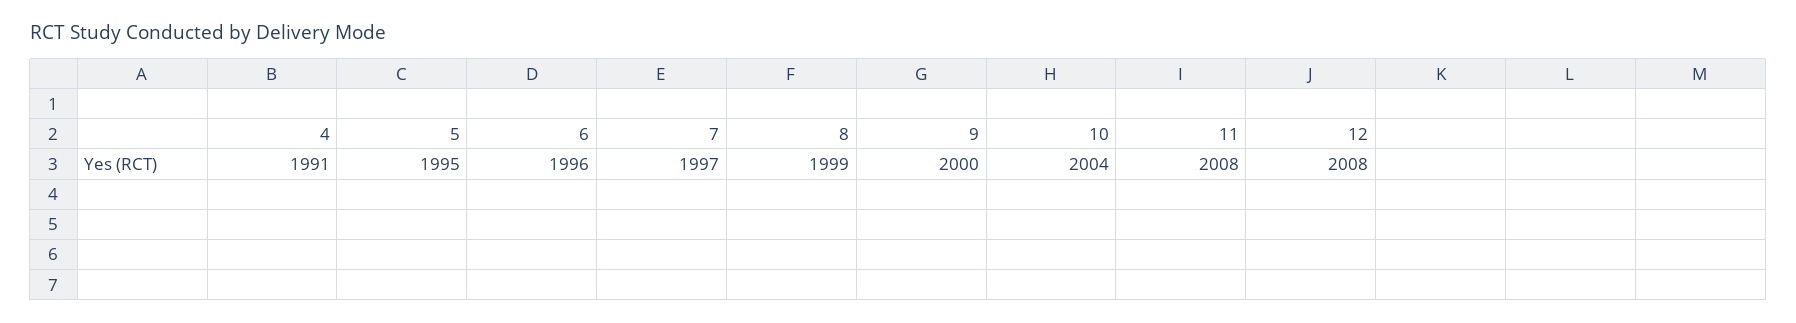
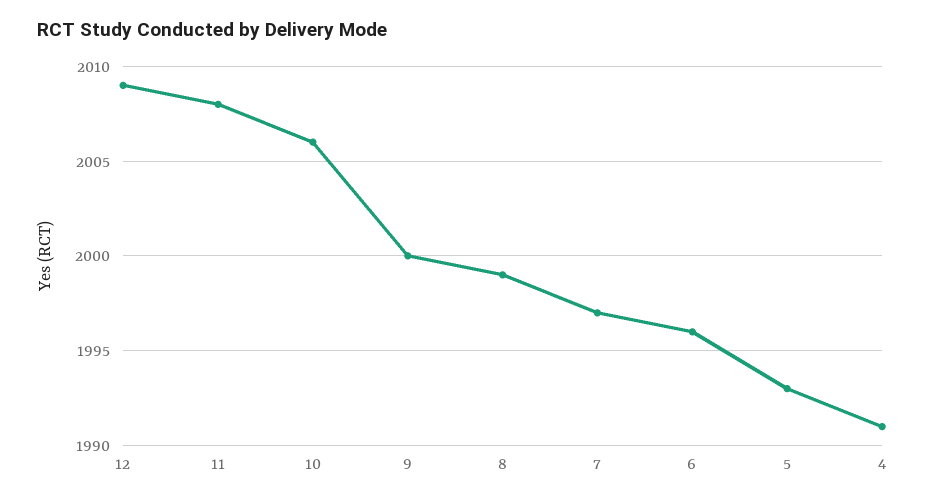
5: 1995 -> 1993
10: 2004 -> 2006
12: 2008 -> 2009

